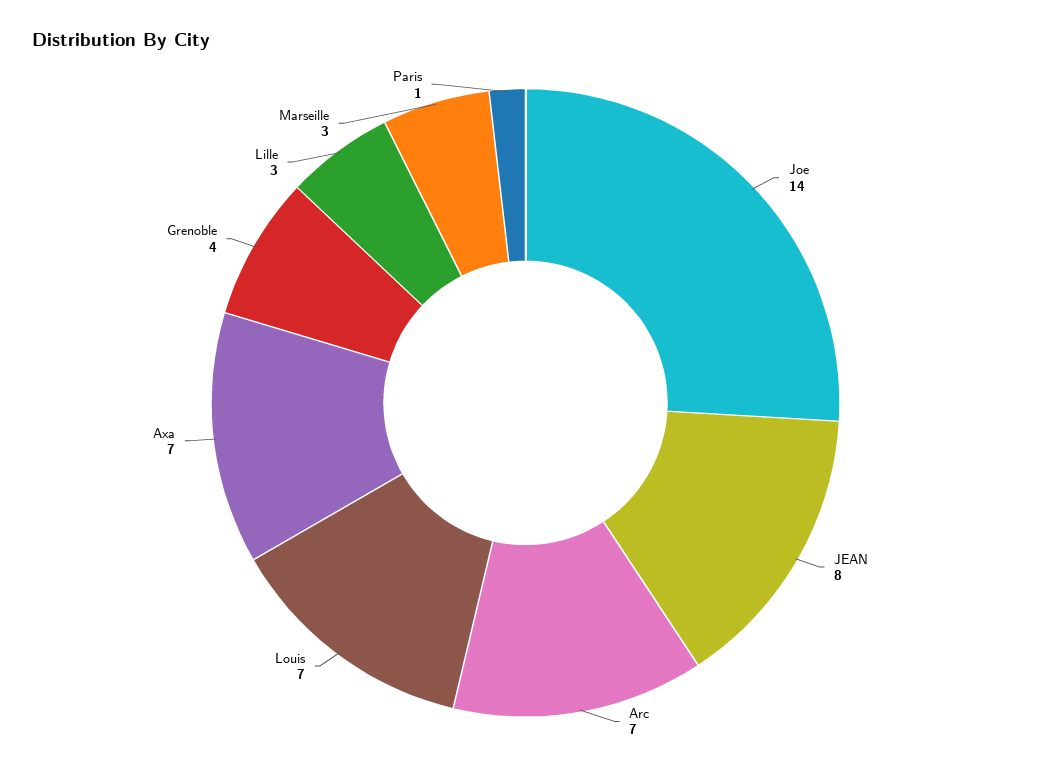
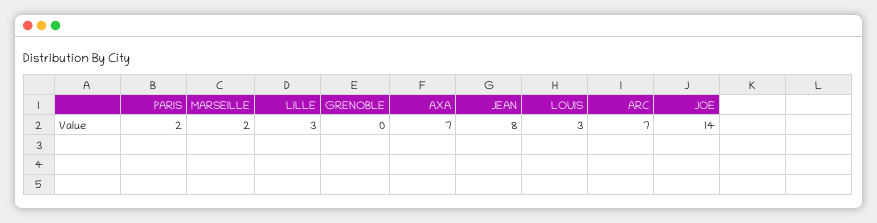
Louis: 7 -> 3
Grenoble: 4 -> 0
Marseille: 3 -> 2
Paris: 1 -> 2

